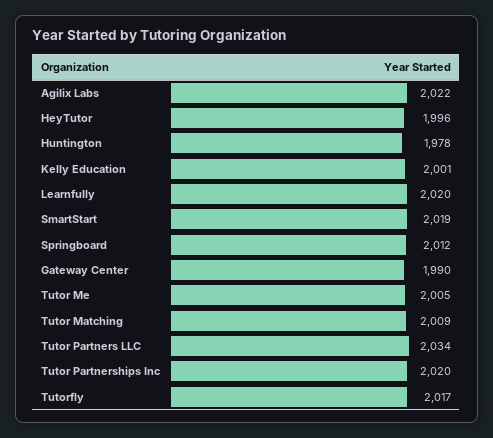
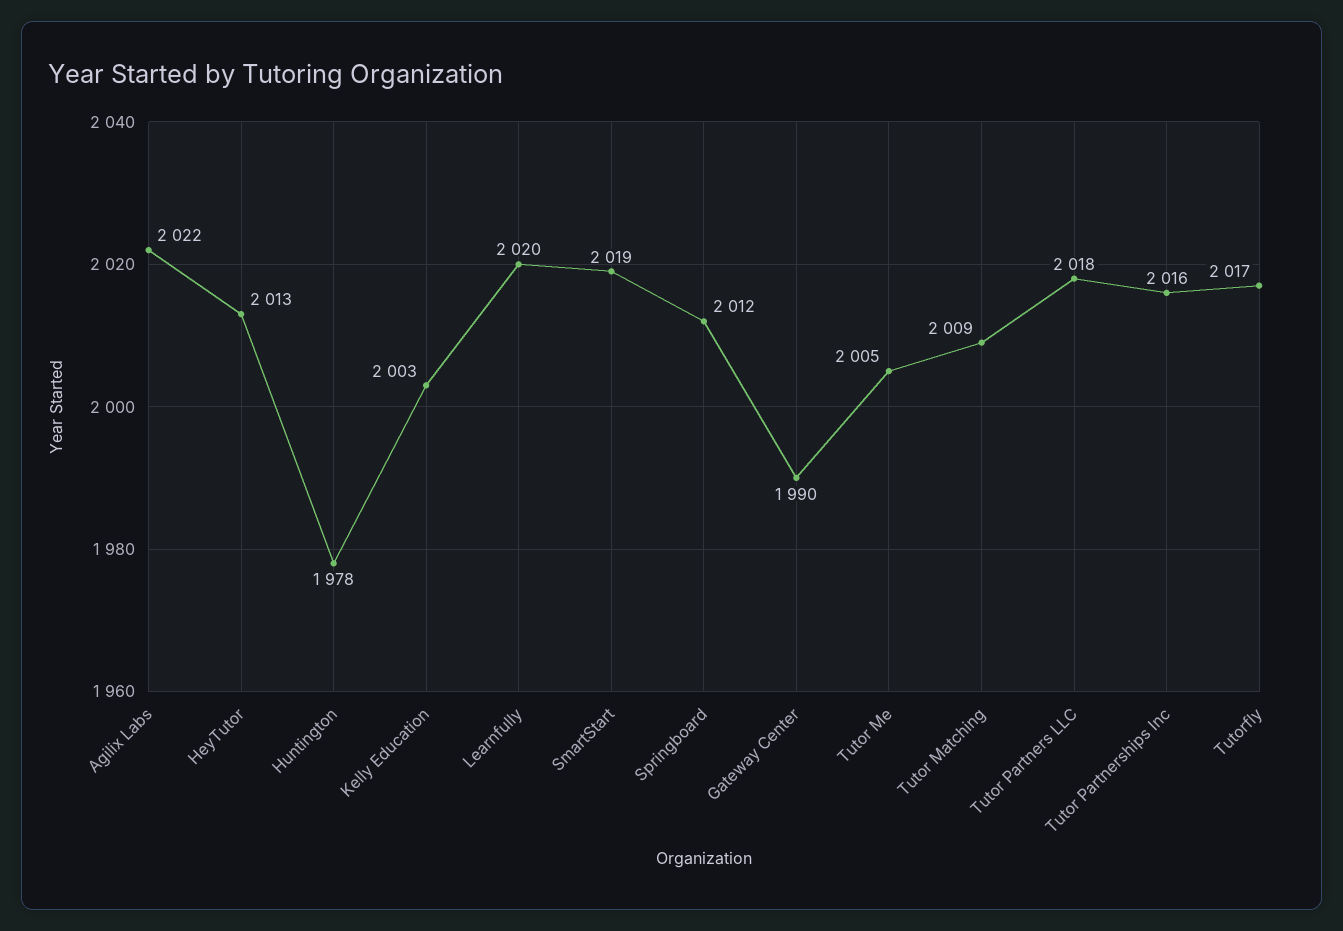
HeyTutor: 1996 -> 2013
Kelly Education: 2001 -> 2003
Tutor Partners LLC: 2034 -> 2018
Tutor Partnerships Inc: 2020 -> 2016

